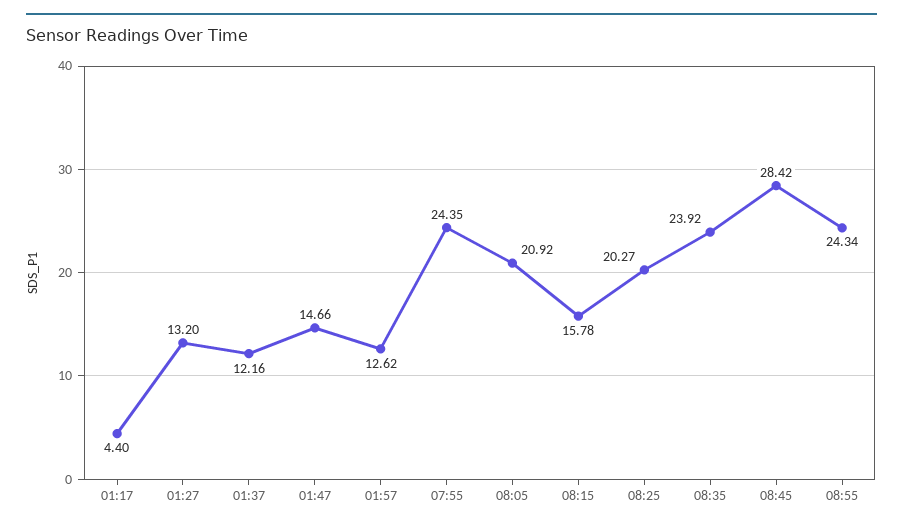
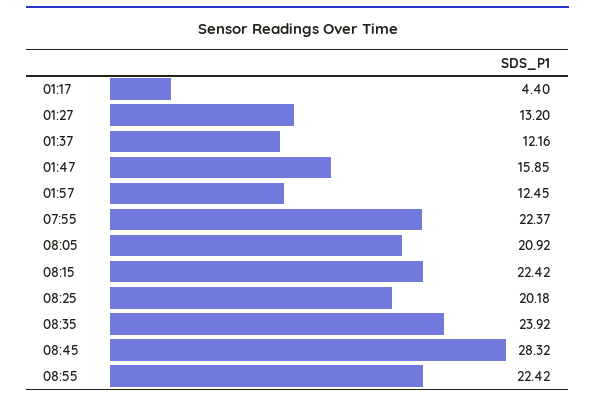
01:47: 14.66 -> 15.85
01:57: 12.62 -> 12.45
07:55: 24.35 -> 22.37
08:15: 15.78 -> 22.42
08:25: 20.27 -> 20.18
08:45: 28.42 -> 28.32
08:55: 24.34 -> 22.42

